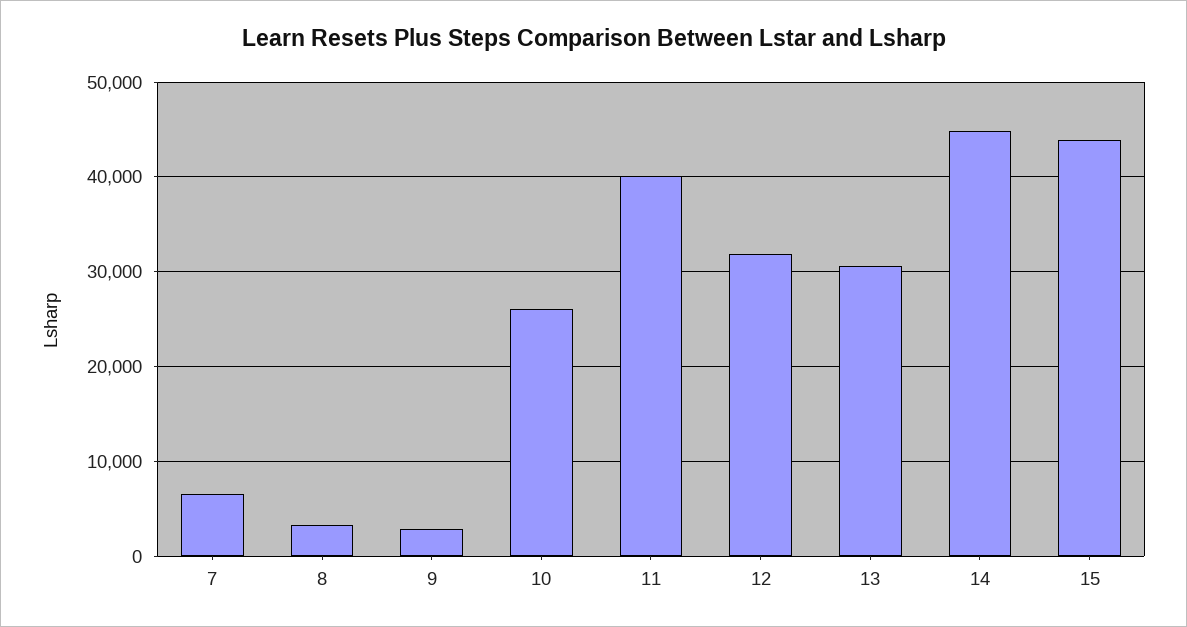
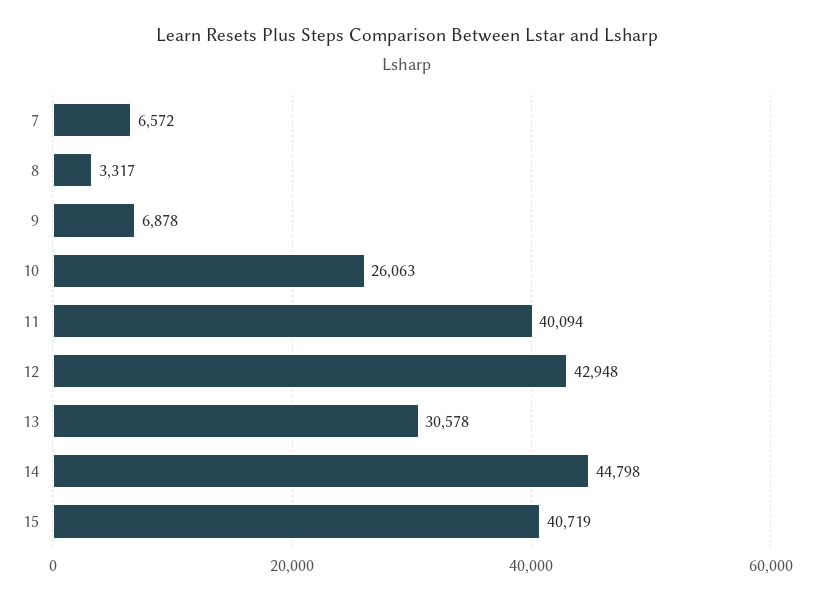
9: 3000 -> 6878
12: 32000 -> 42948
15: 44000 -> 40719

